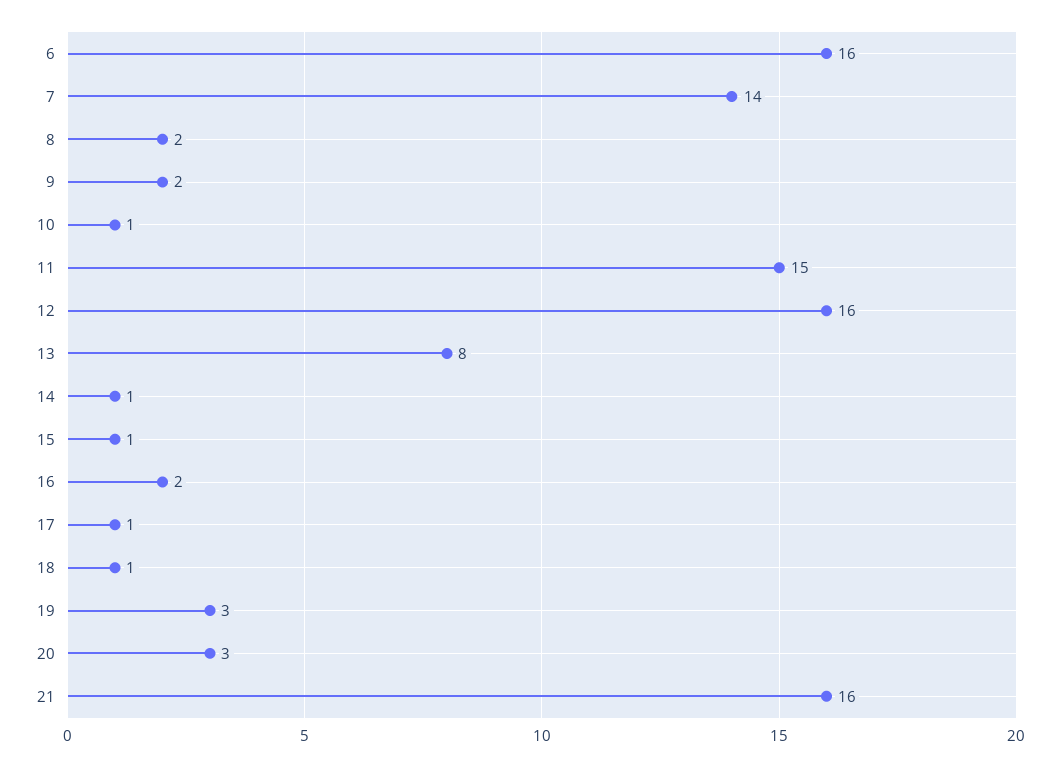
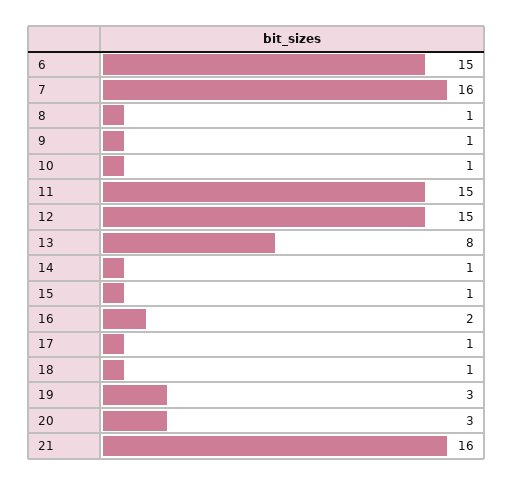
6: 16 -> 15
7: 14 -> 16
8: 2 -> 1
9: 2 -> 1
12: 16 -> 15

